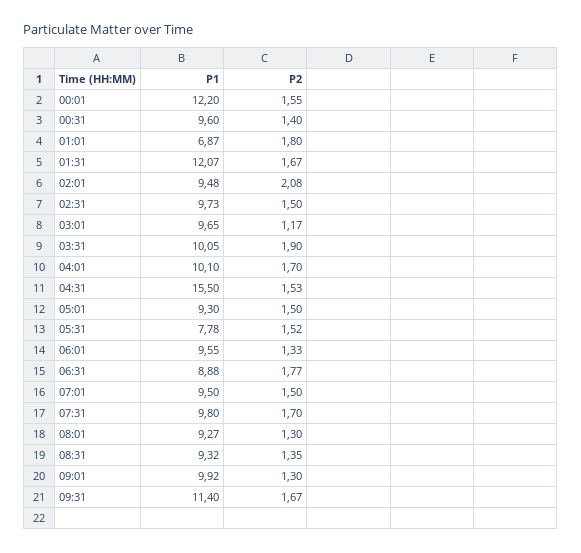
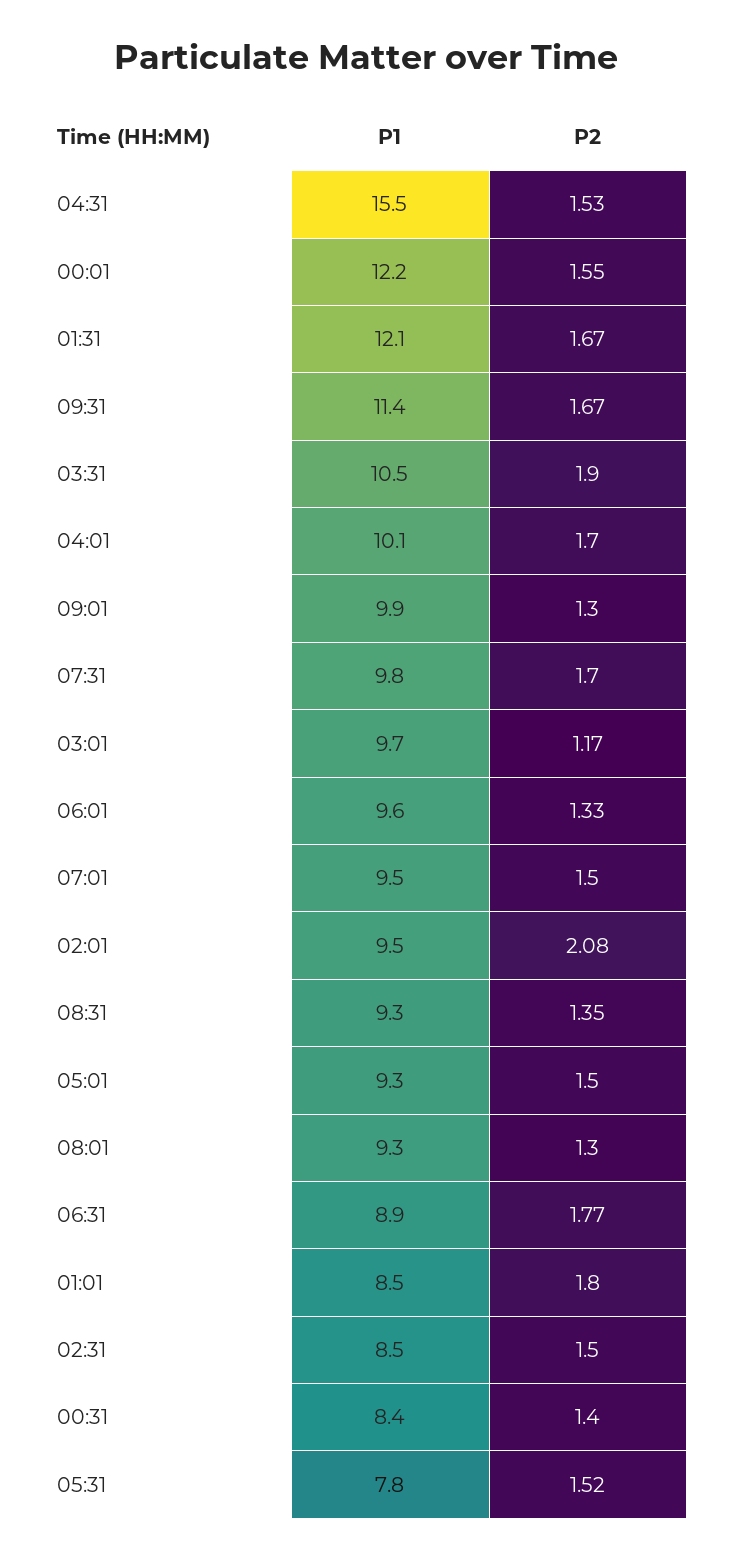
P1, 00:31: 9.6 -> 8.4
P1, 01:01: 6.87 -> 8.5
P1, 02:31: 9.73 -> 8.5
P1, 03:31: 10.05 -> 10.5

